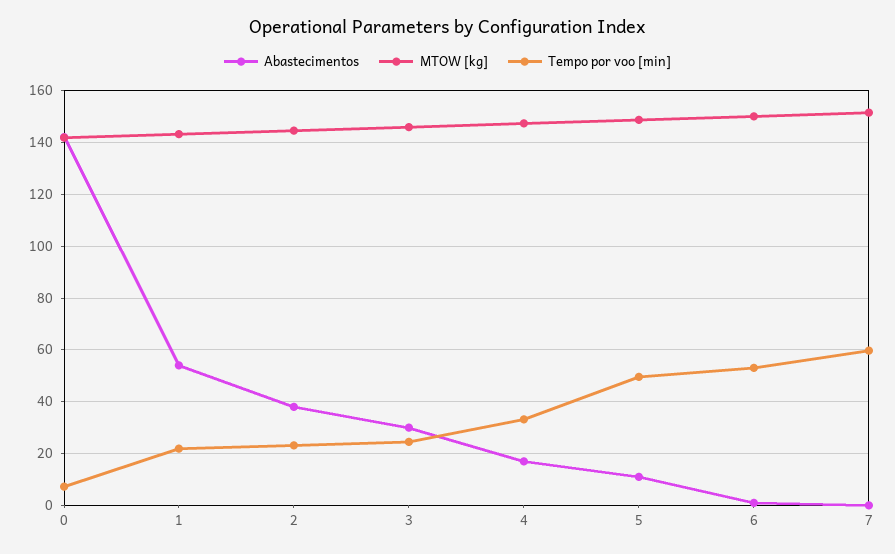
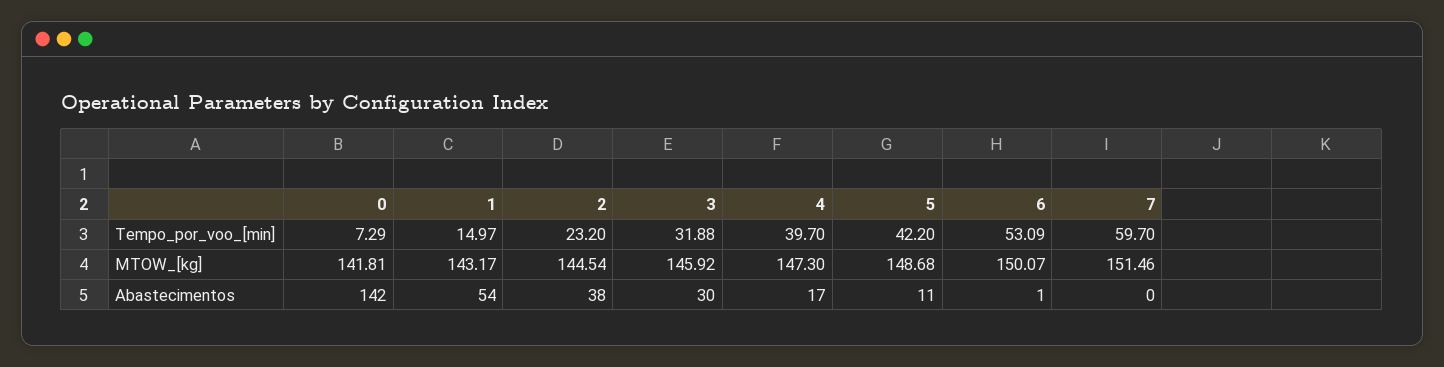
Tempo por voo [min], 1: 22.5 -> 14.97
Tempo por voo [min], 3: 25 -> 31.88
Tempo por voo [min], 4: 32.5 -> 39.7
Tempo por voo [min], 5: 50 -> 42.2

